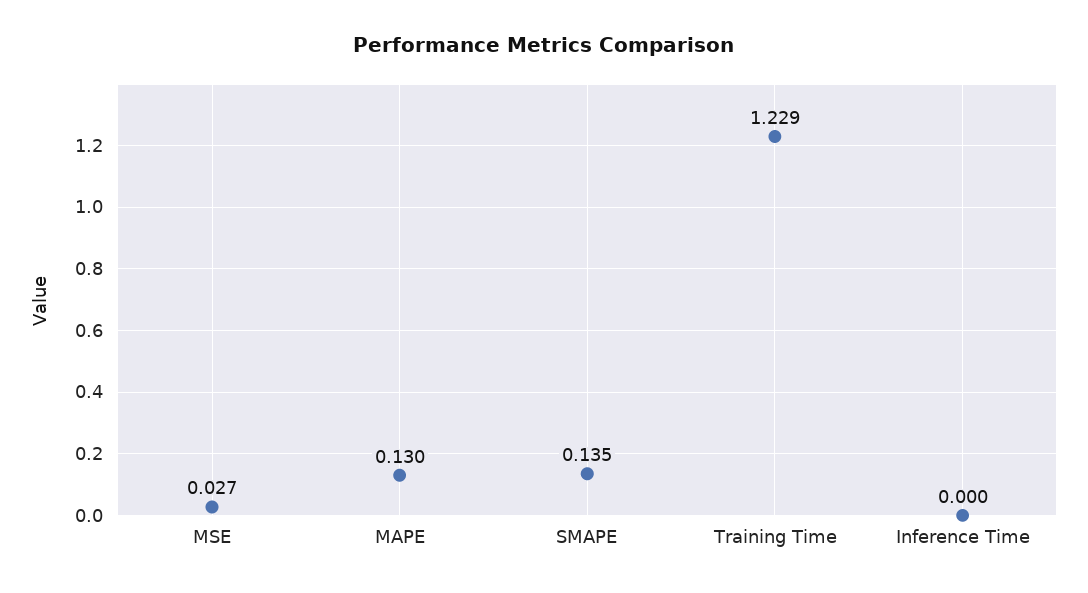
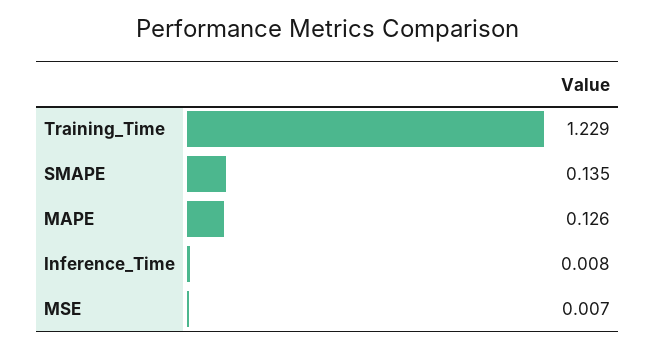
MSE: 0.027 -> 0.007
MAPE: 0.13 -> 0.126
Inference Time: 0 -> 0.008

